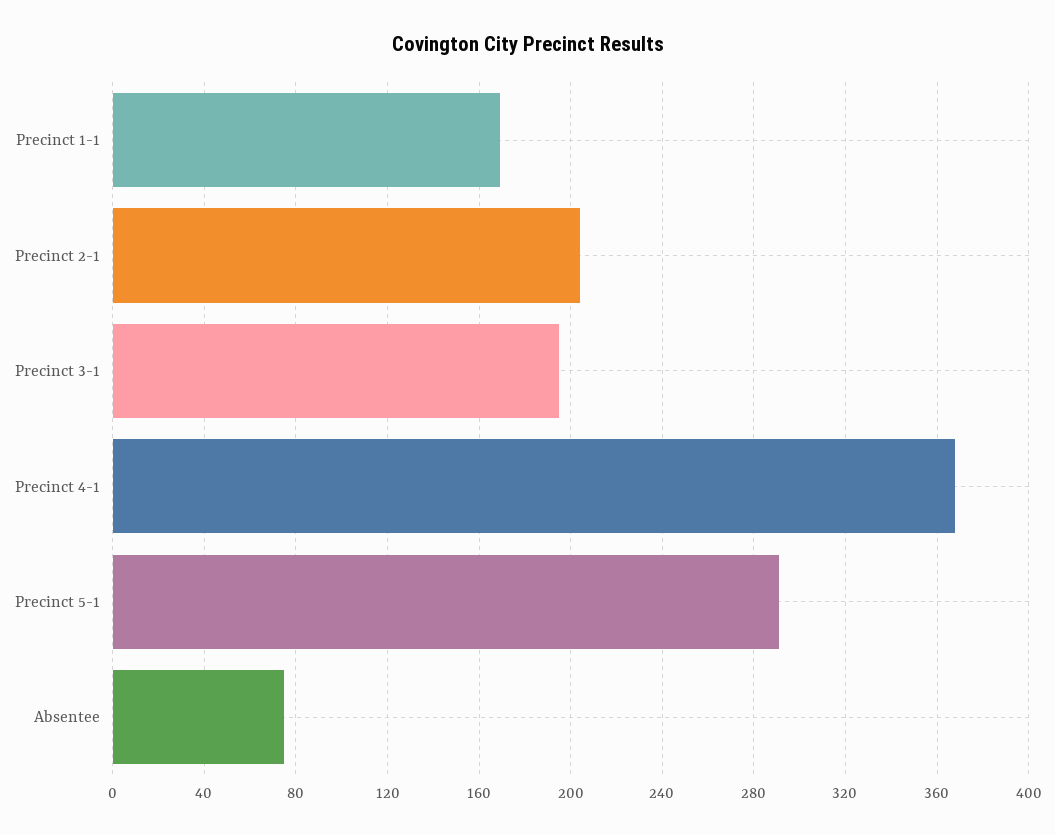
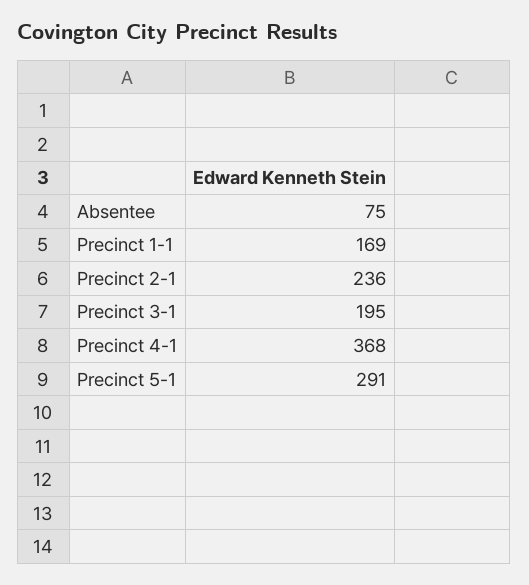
Precinct 2-1: 205 -> 236

